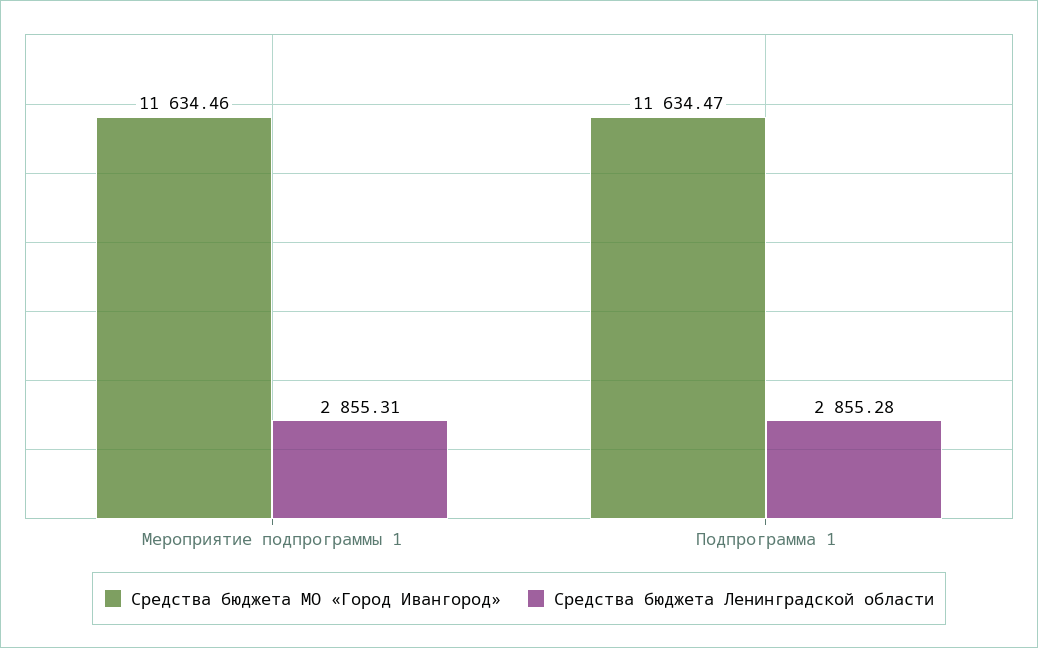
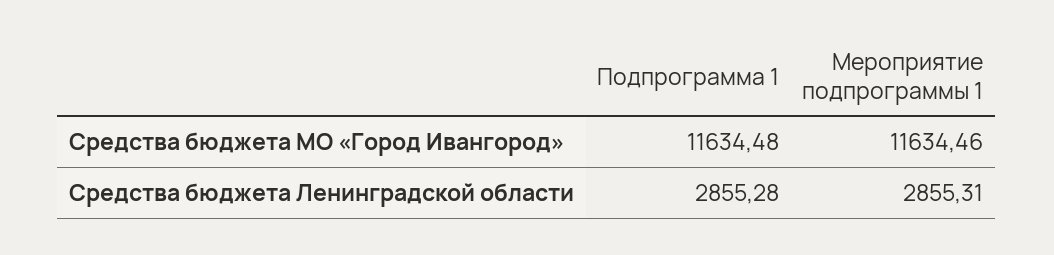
Средства бюджета МО «Город Ивангород», Подпрограмма 1: 11634.47 -> 11634.48

